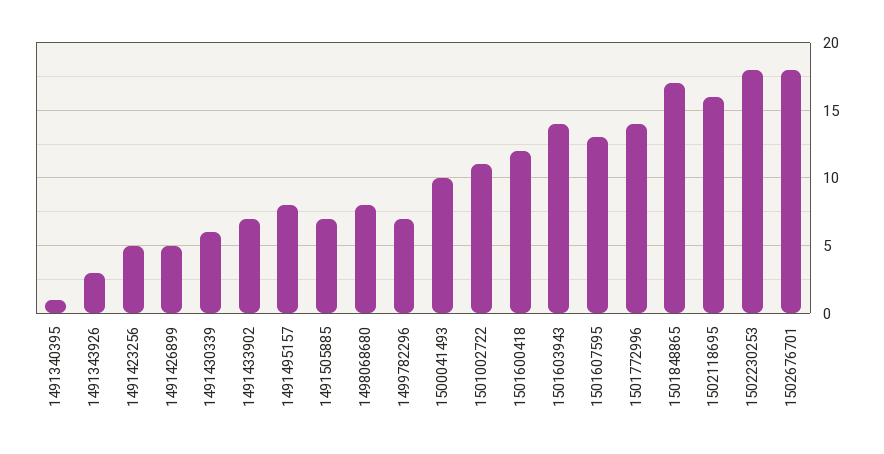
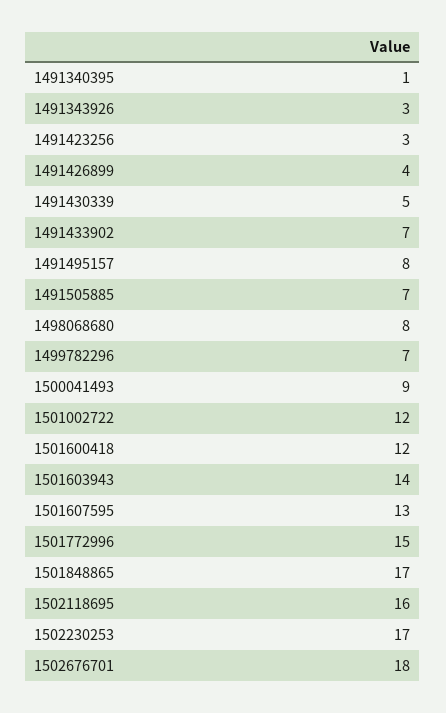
1491423256: 5 -> 3
1491426899: 5 -> 4
1491430339: 6 -> 5
1500041493: 10 -> 9
1501002722: 11 -> 12
1501772996: 14 -> 15
1502230253: 18 -> 17

